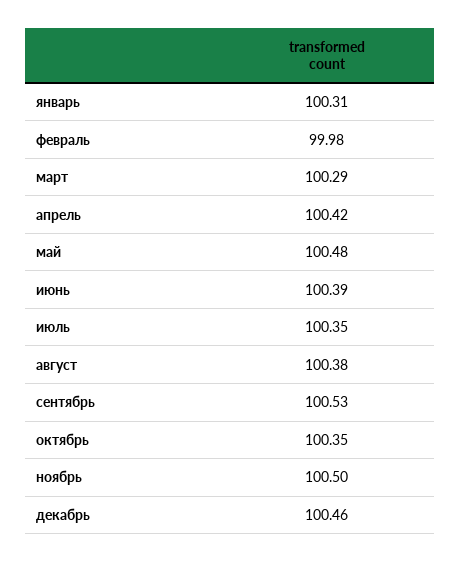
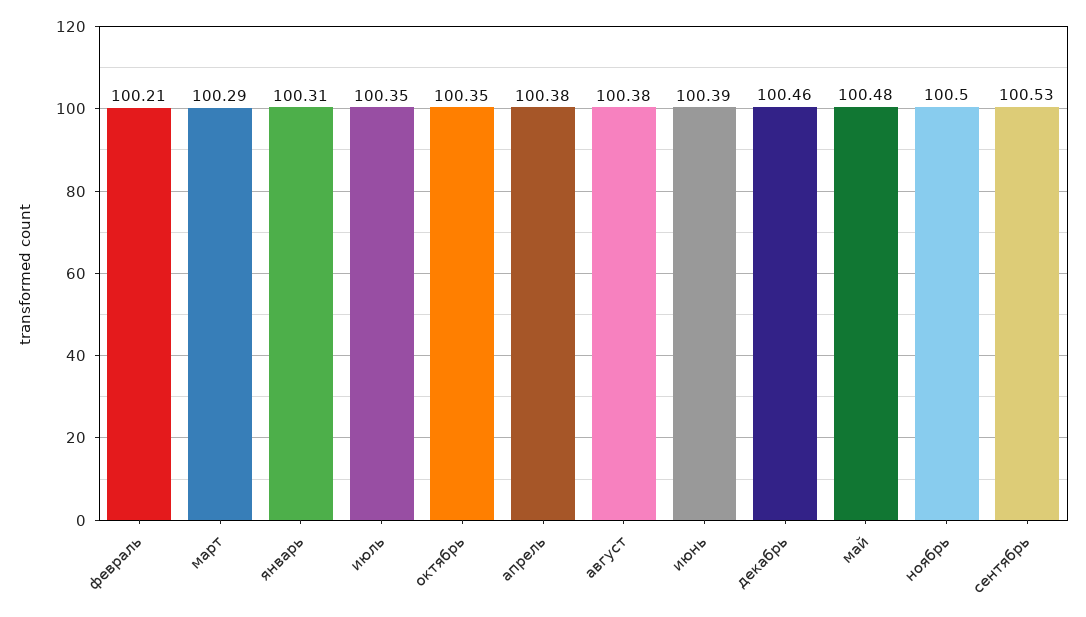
февраль: 99.98 -> 100.21
апрель: 100.42 -> 100.38

